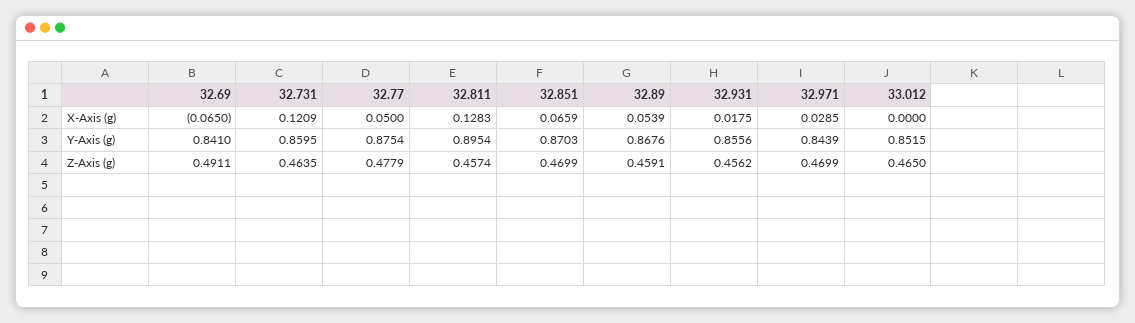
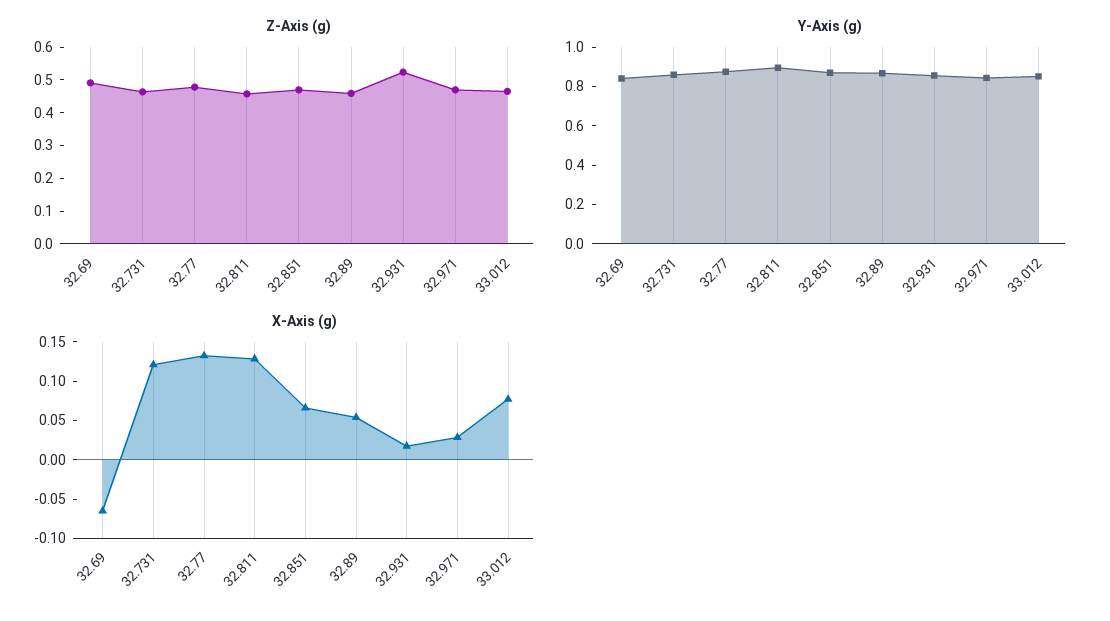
X-Axis (g), 32.77: 0.05 -> 0.125
X-Axis (g), 33.012: 0 -> 0.075
Z-Axis (g), 32.931: 0.4562 -> 0.525

